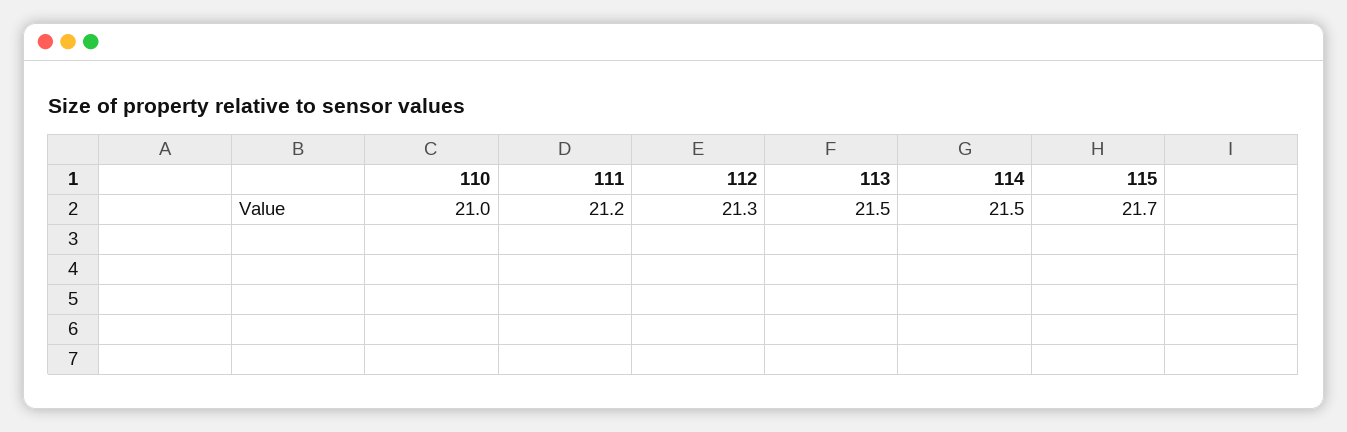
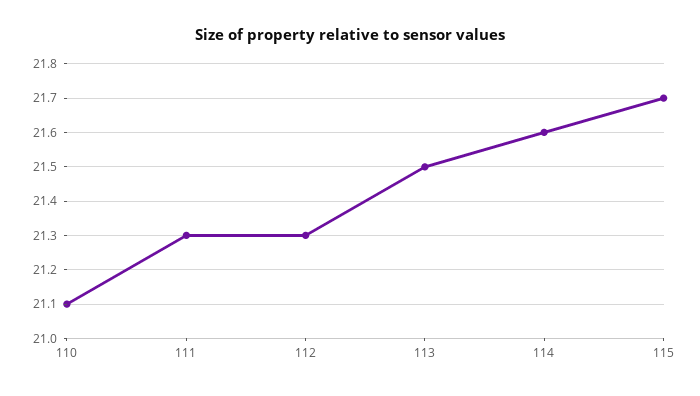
110: 21 -> 21.1
111: 21.2 -> 21.3
114: 21.5 -> 21.6

